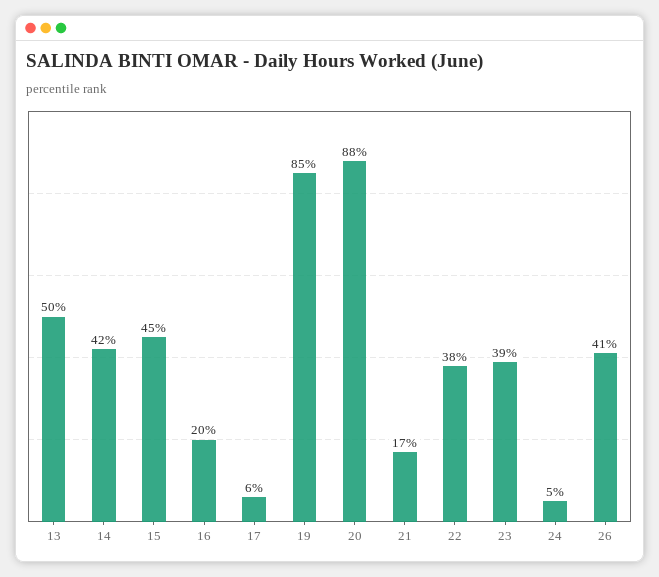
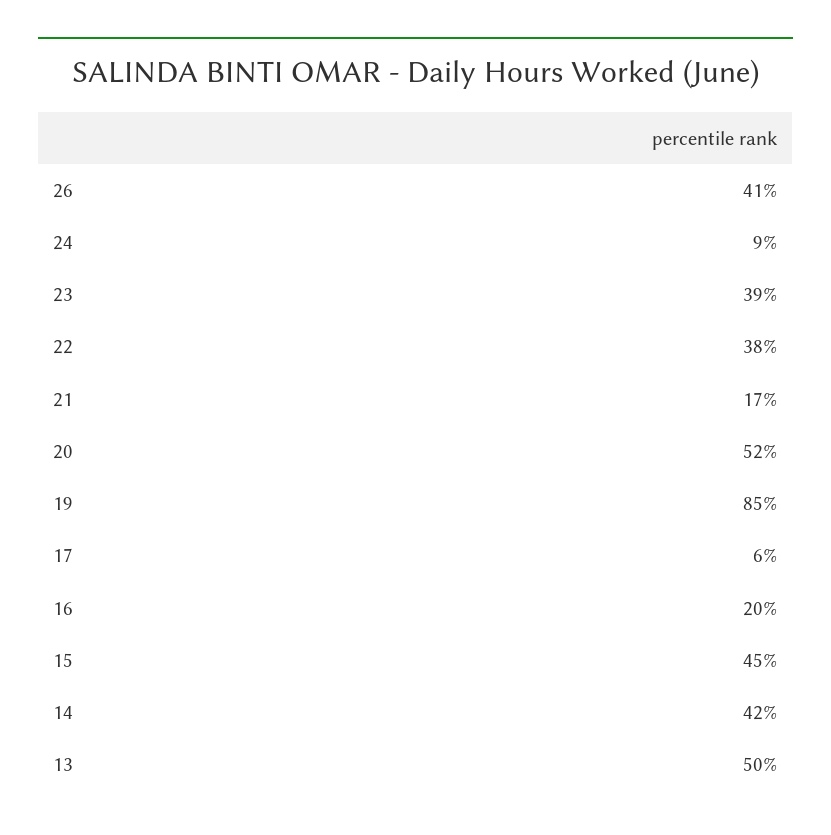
20: 88 -> 52
24: 5 -> 9

